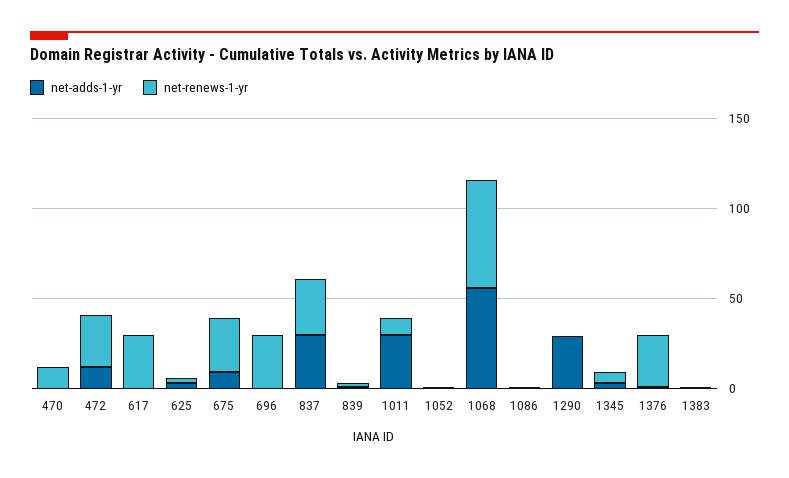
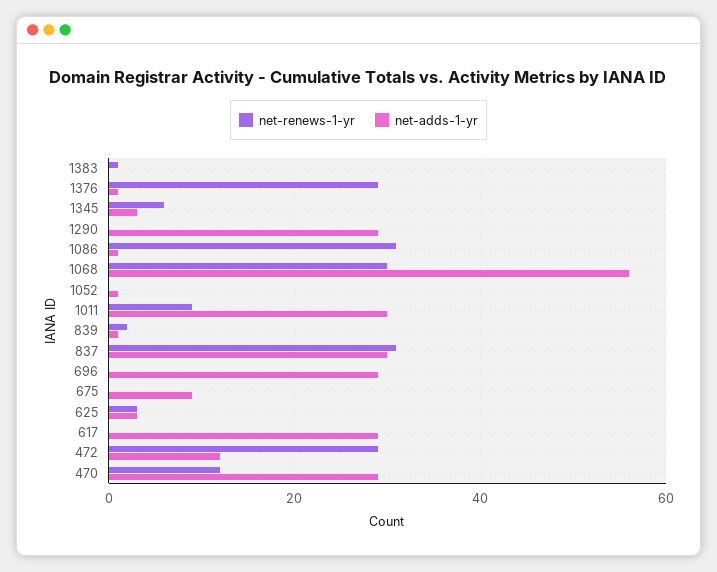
net-adds-1-yr, 470: 0 -> 30
net-adds-1-yr, 617: 0 -> 30
net-renews-1-yr, 617: 30 -> 0
net-renews-1-yr, 675: 30 -> 0
net-adds-1-yr, 696: 0 -> 30
net-renews-1-yr, 696: 30 -> 0
net-renews-1-yr, 1068: 60 -> 30
net-renews-1-yr, 1086: 0 -> 30

